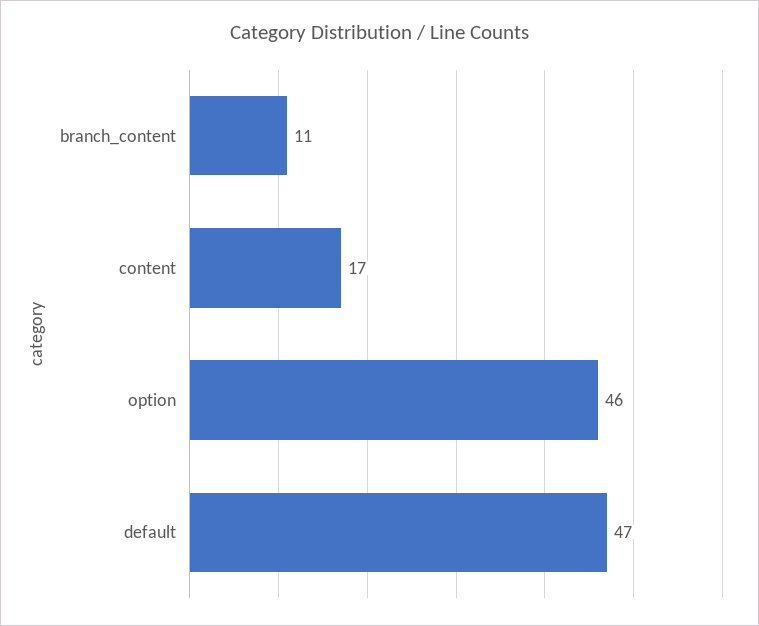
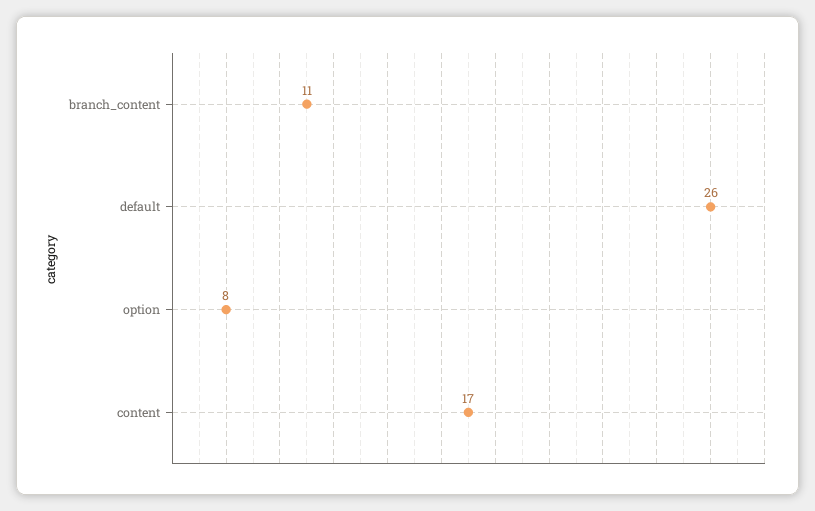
option: 46 -> 8
default: 47 -> 26

